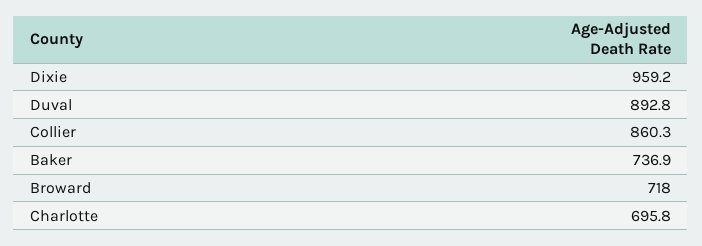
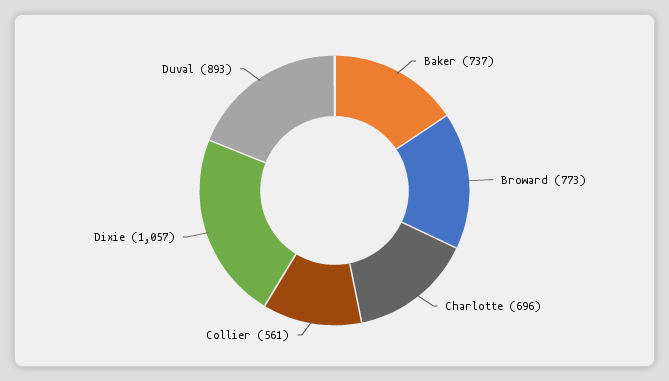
Dixie: 959.2 -> 1057
Collier: 860.3 -> 561
Broward: 718 -> 773

